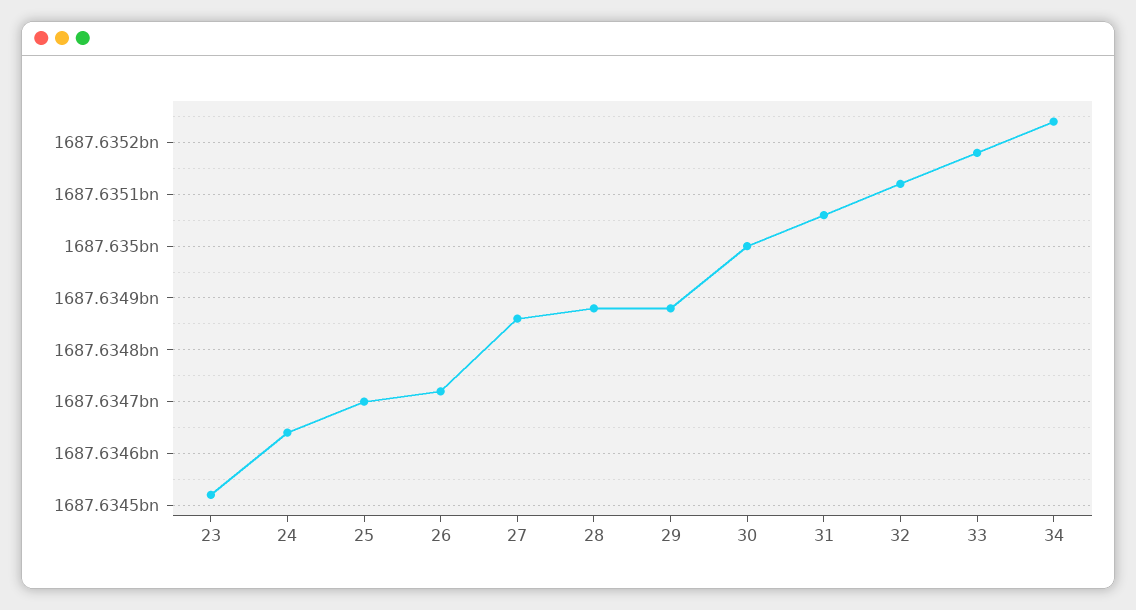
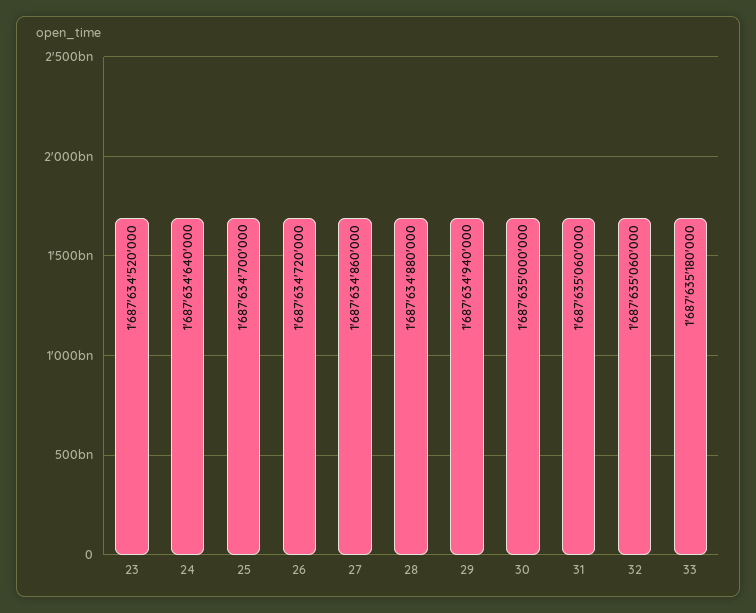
29: 1687634880000 -> 1687634940000
32: 1687635120000 -> 1687635060000
34: 1687635240000 -> none

